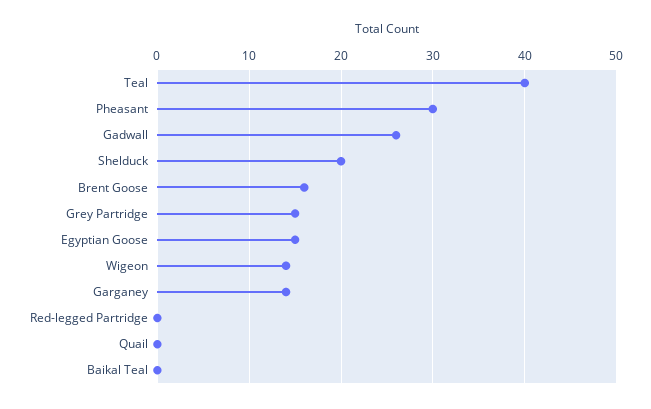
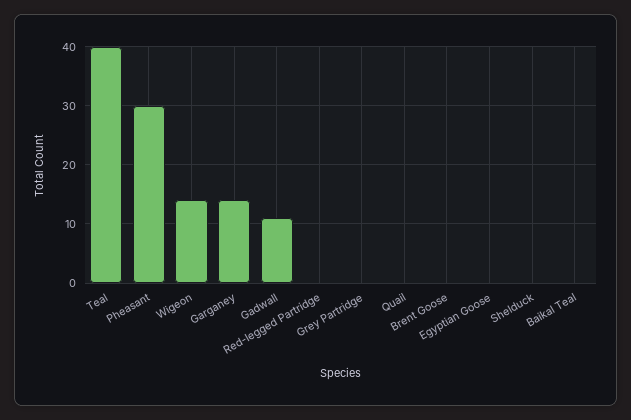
Gadwall: 26 -> 10
Shelduck: 20 -> 0
Brent Goose: 16 -> 0
Grey Partridge: 15 -> 0
Egyptian Goose: 15 -> 0

